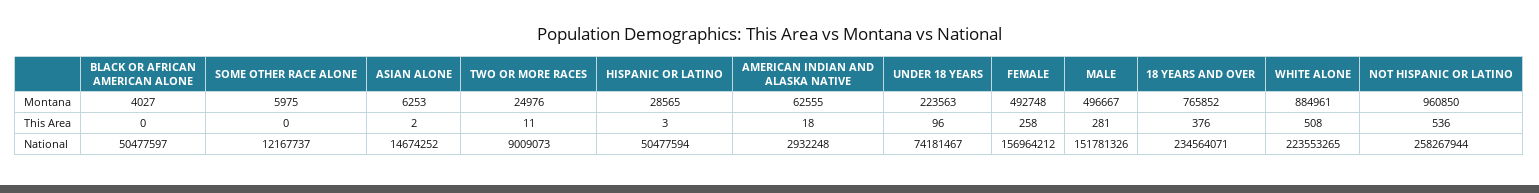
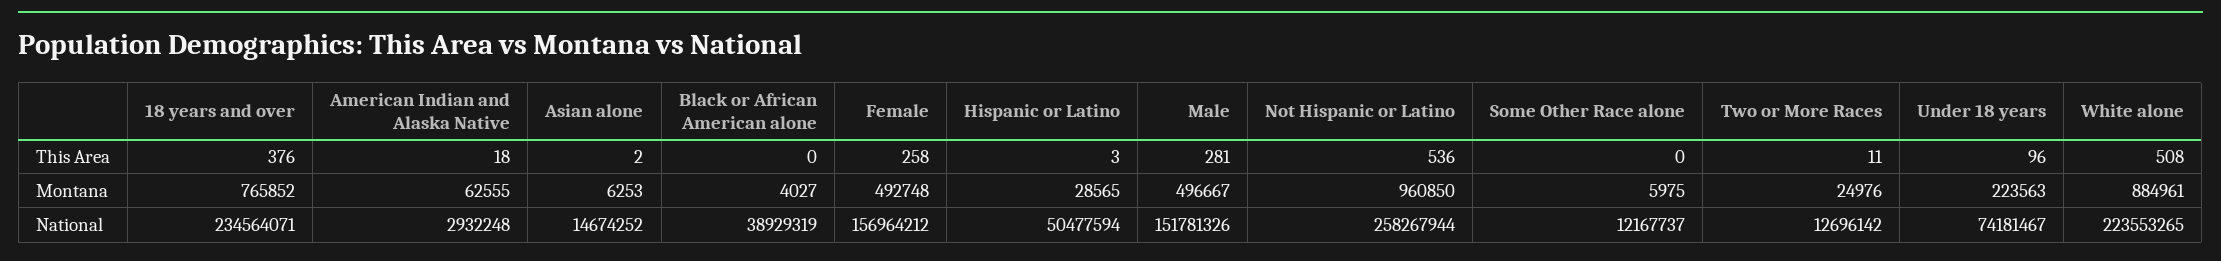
BLACK OR AFRICAN AMERICAN ALONE, National: 50477597 -> 38929319
TWO OR MORE RACES, National: 9009073 -> 12696142

